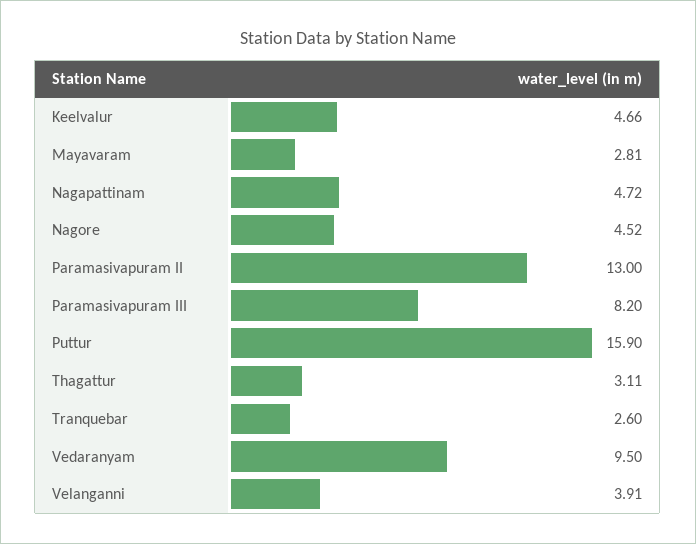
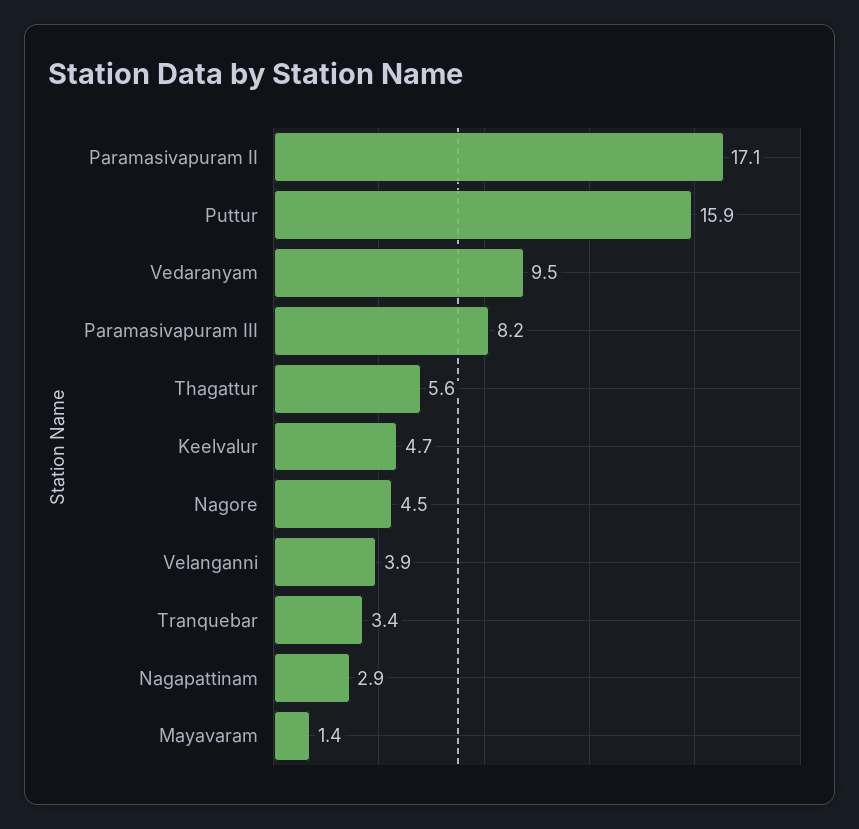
Mayavaram: 2.81 -> 1.4
Nagapattinam: 4.72 -> 2.9
Paramasivapuram II: 13 -> 17.1
Thagattur: 3.11 -> 5.6
Tranquebar: 2.6 -> 3.4

